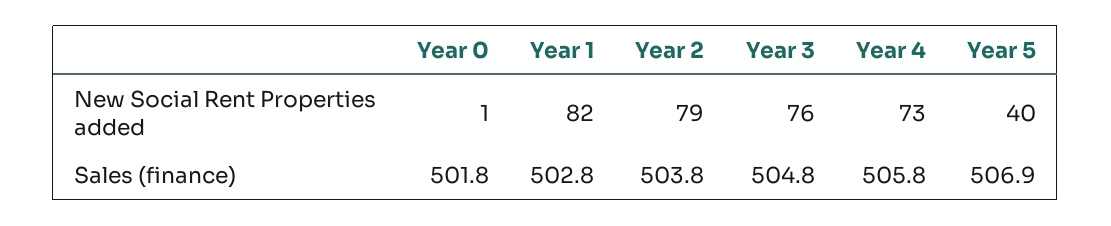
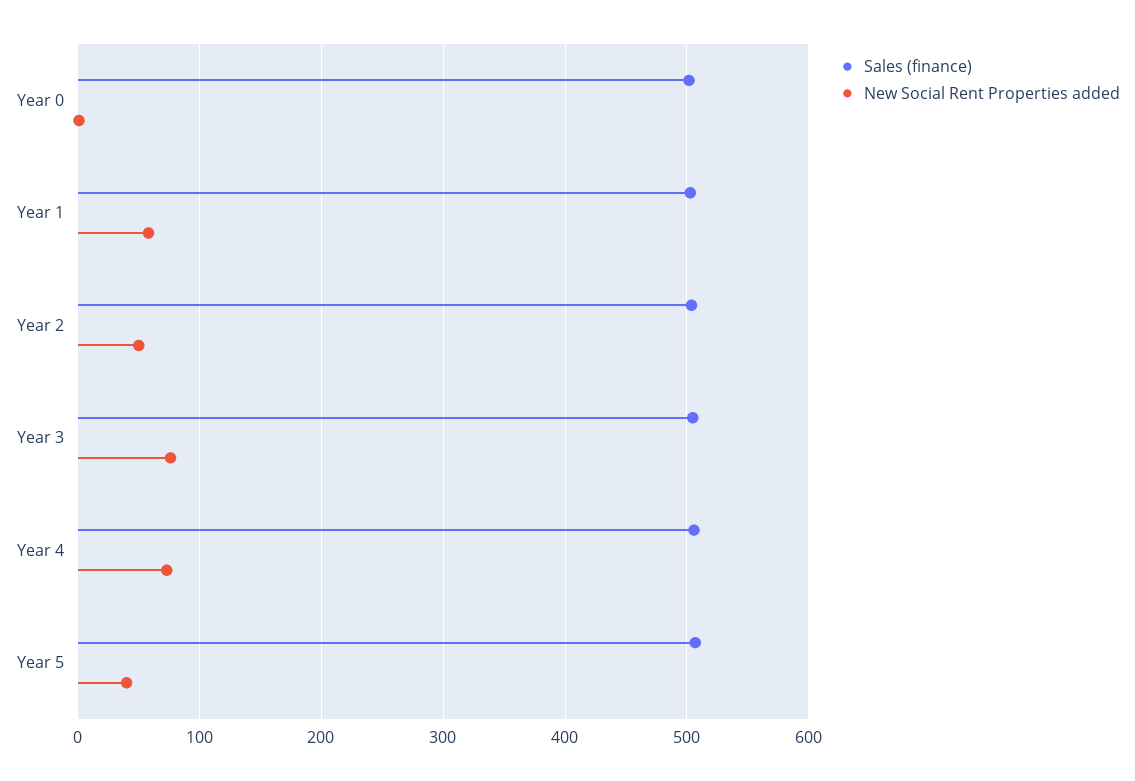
New Social Rent Properties added, Year 1: 82 -> 60
New Social Rent Properties added, Year 2: 79 -> 50

